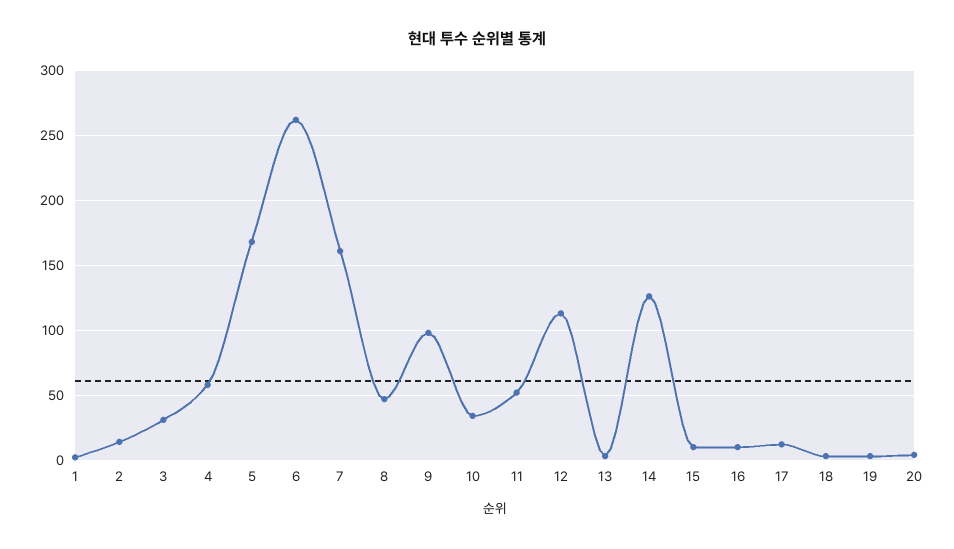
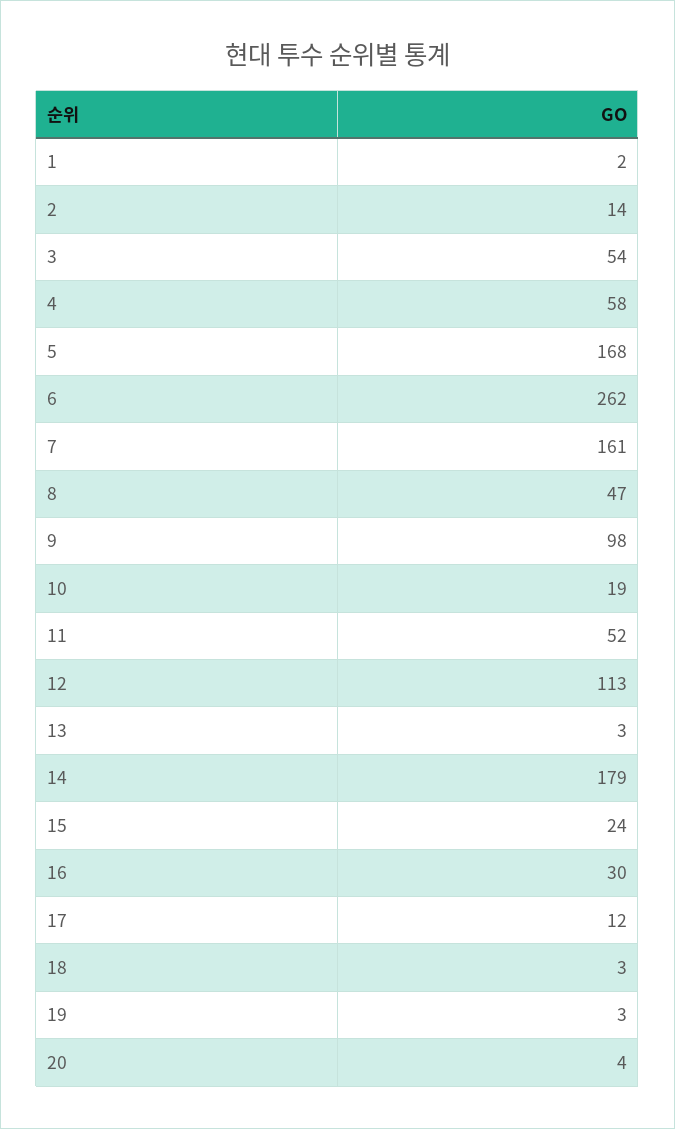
3: 30 -> 54
10: 35 -> 19
14: 125 -> 179
15: 10 -> 24
16: 10 -> 30

